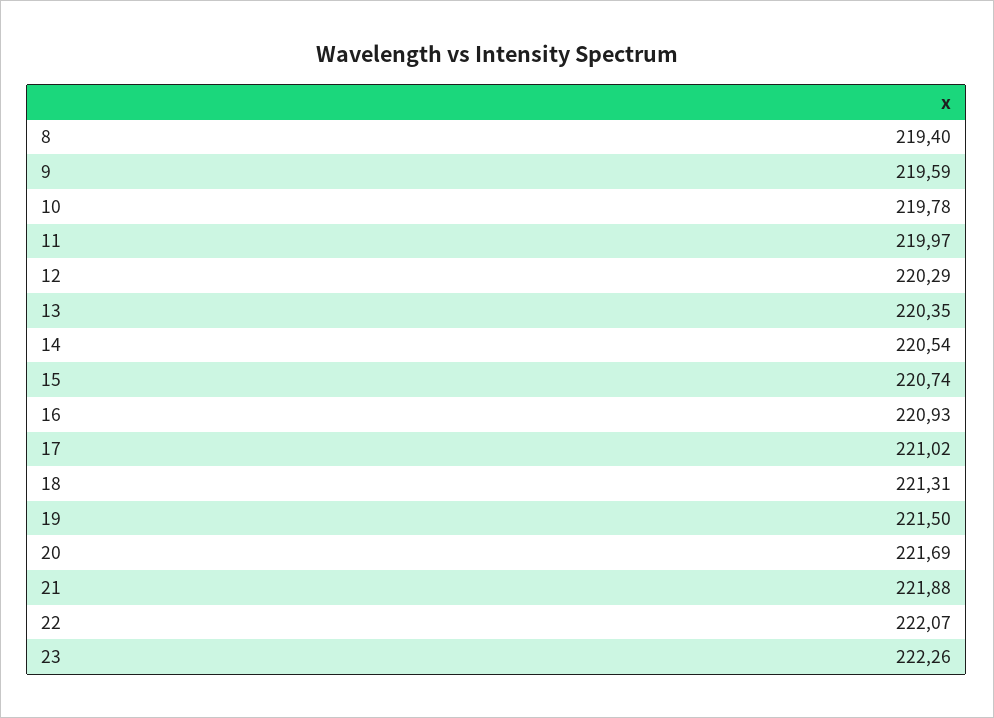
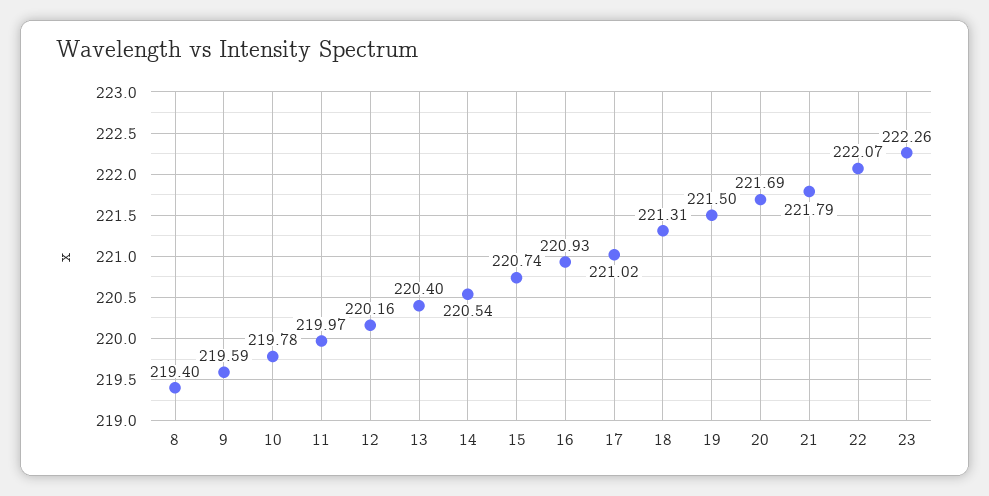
12: 220.29 -> 220.16
13: 220.35 -> 220.4
21: 221.88 -> 221.79

